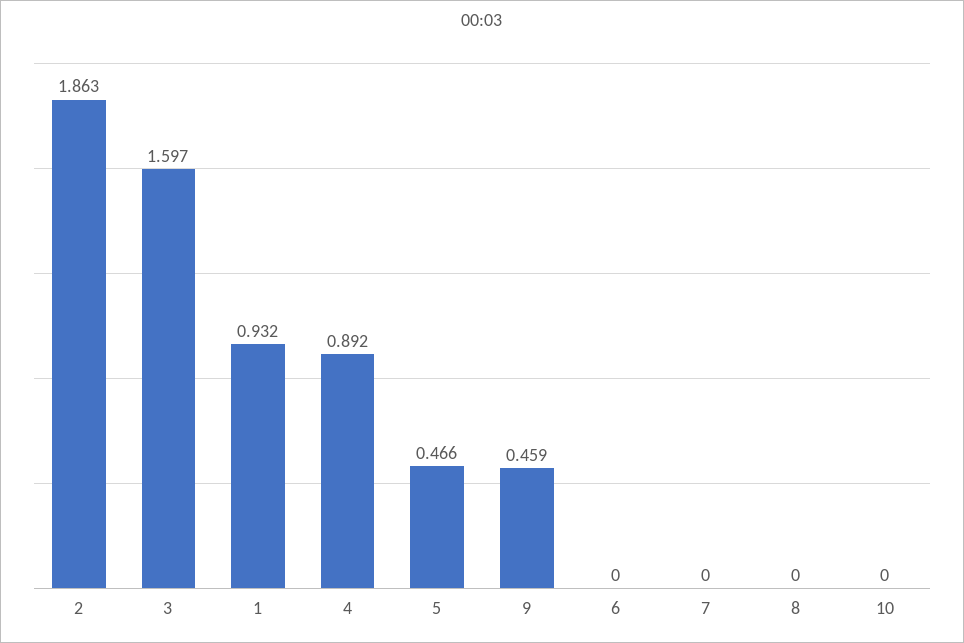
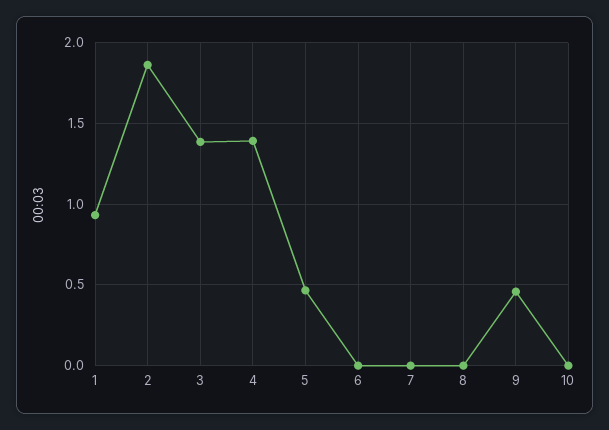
3: 1.597 -> 1.4
4: 0.892 -> 1.4

